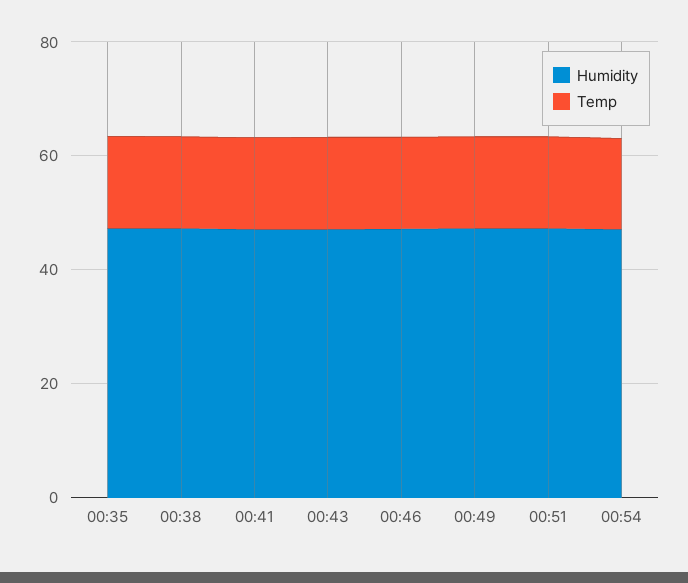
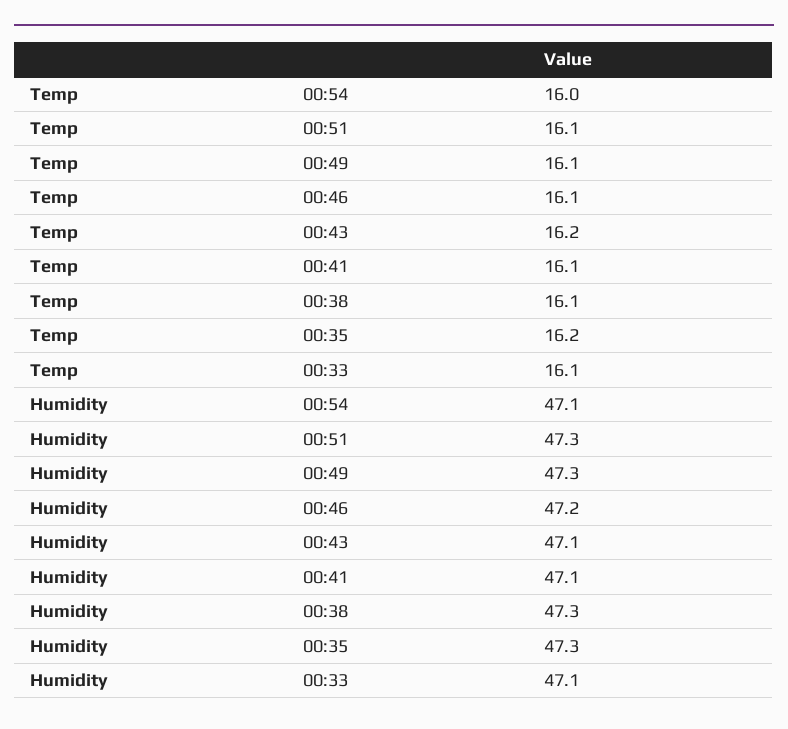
Temp, 00:33: none -> 16.1
Humidity, 00:33: none -> 47.1

